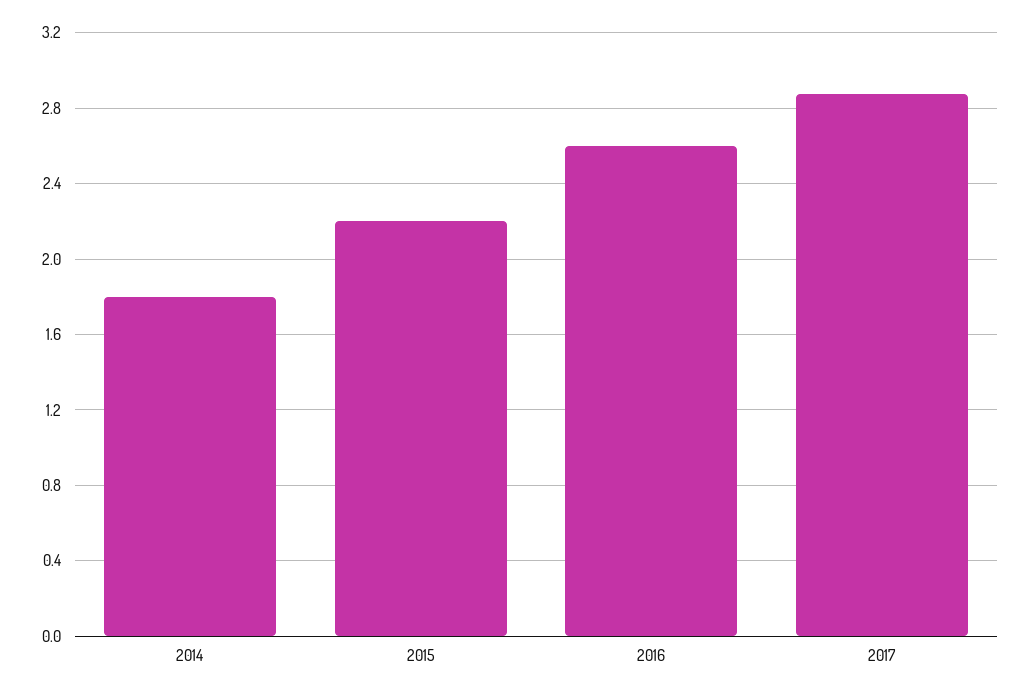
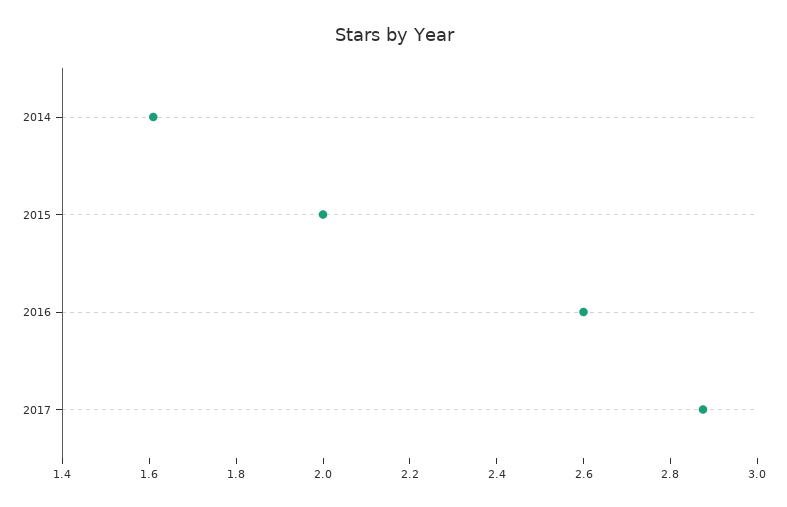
2014: 1.8 -> 1.6
2015: 2.2 -> 2

